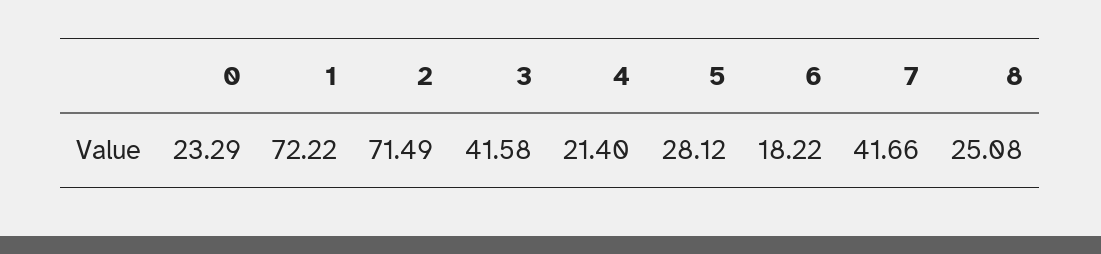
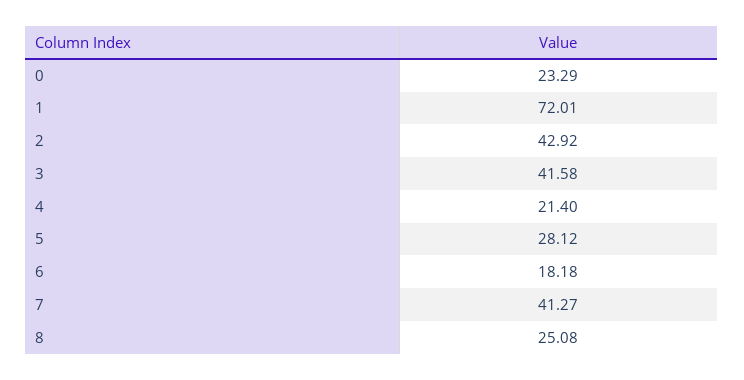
1: 72.22 -> 72.01
2: 71.49 -> 42.92
6: 18.22 -> 18.18
7: 41.66 -> 41.27

